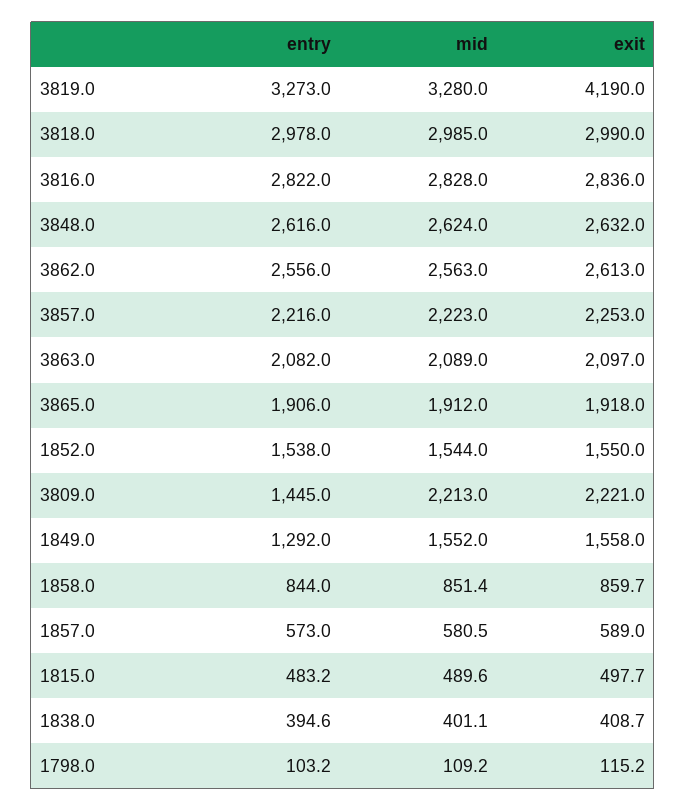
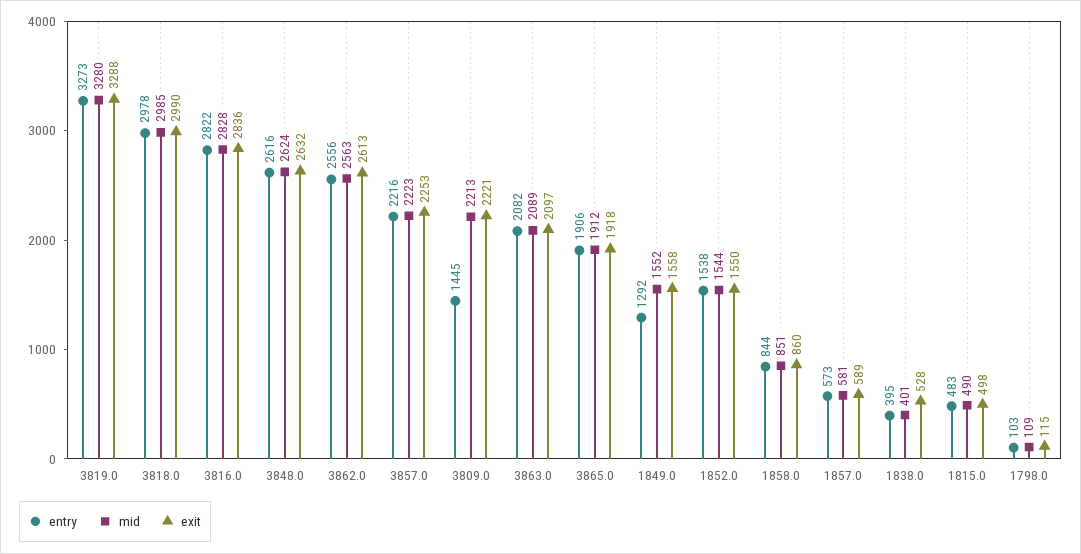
exit, 3819.0: 4190 -> 3288
exit, 1838.0: 408.7 -> 528

